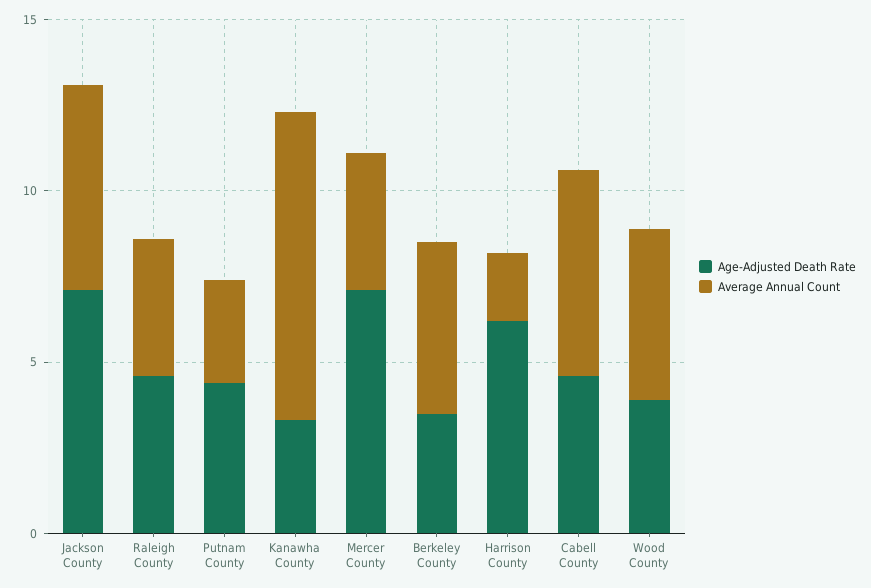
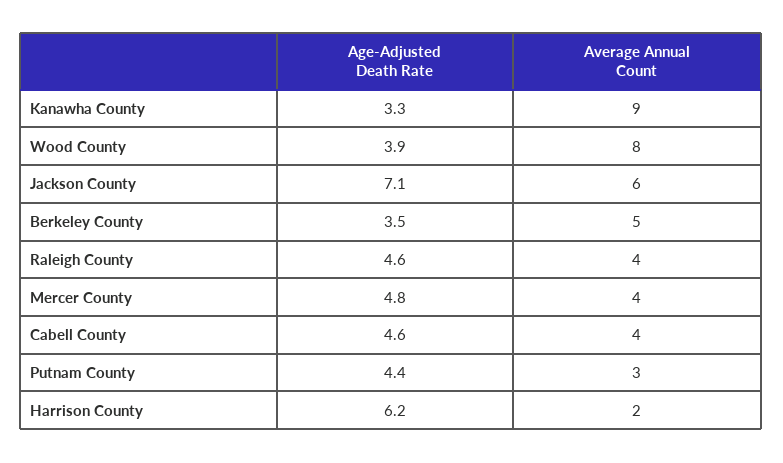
Age-Adjusted Death Rate, Mercer County: 7 -> 4.8
Average Annual Count, Cabell County: 6 -> 4
Average Annual Count, Wood County: 5 -> 8

